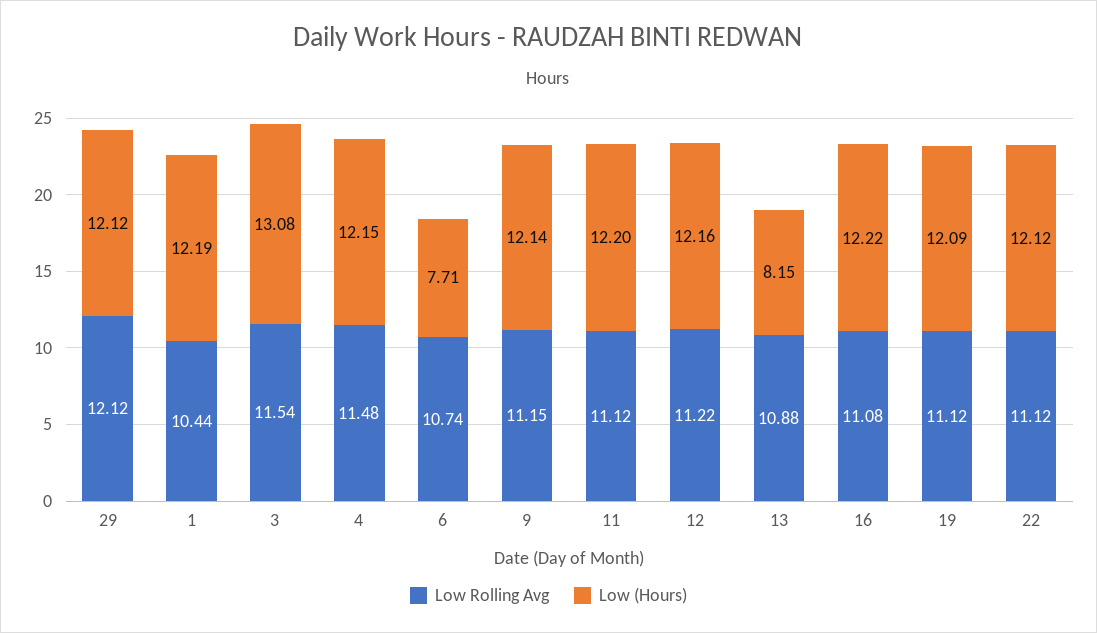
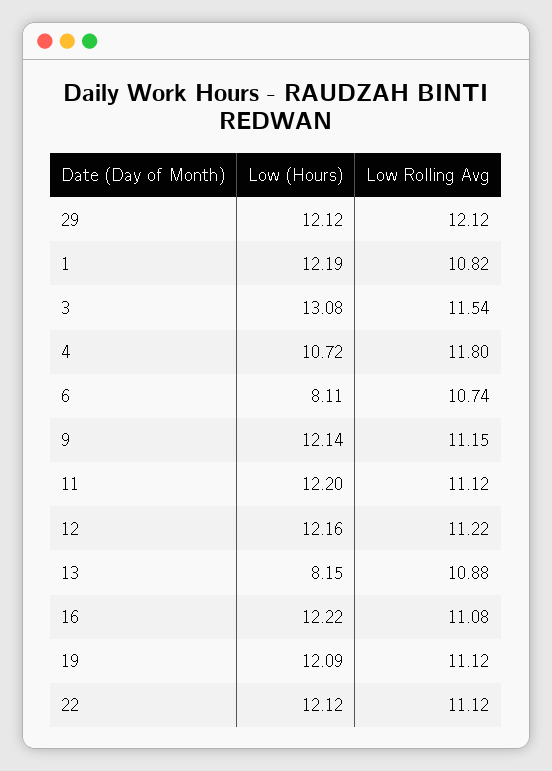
Low Rolling Avg, 1: 10.44 -> 10.82
Low Rolling Avg, 4: 11.48 -> 11.8
Low (Hours), 4: 12.15 -> 10.72
Low (Hours), 6: 7.71 -> 8.11

